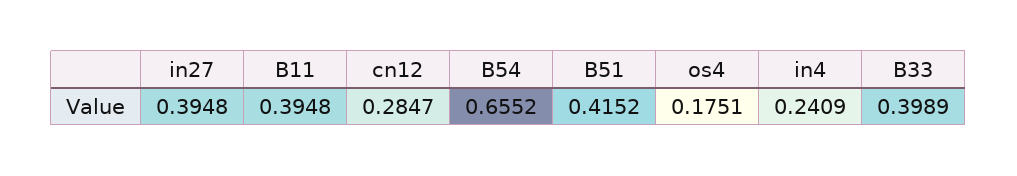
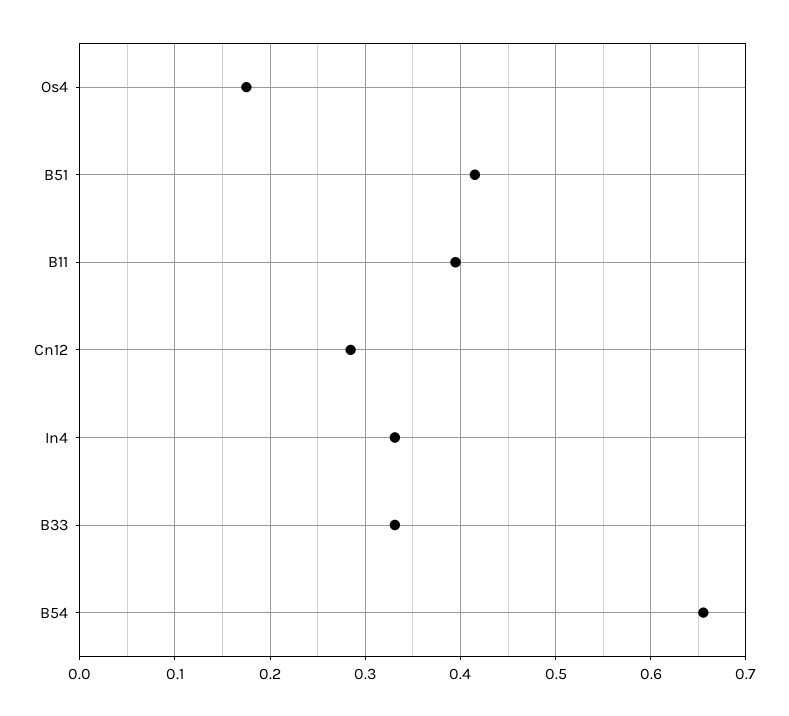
in27: 0.3948 -> none
in4: 0.2409 -> 0.33
B33: 0.3989 -> 0.33

